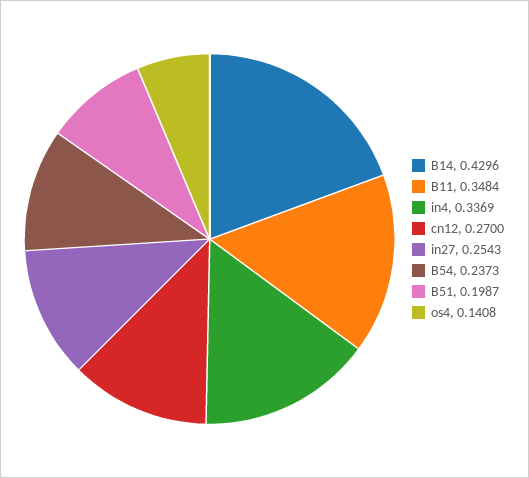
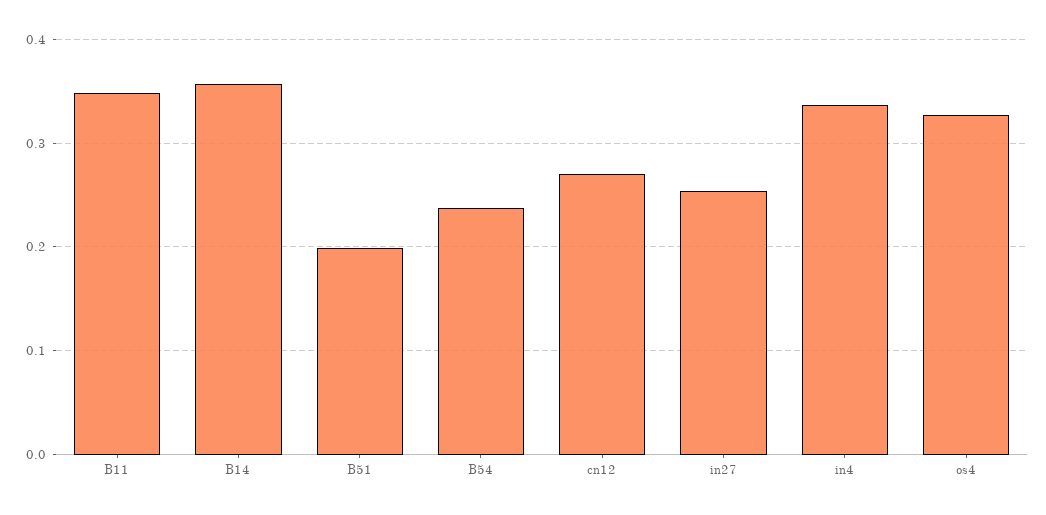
B14: 0.4296 -> 0.36
os4: 0.1408 -> 0.33

